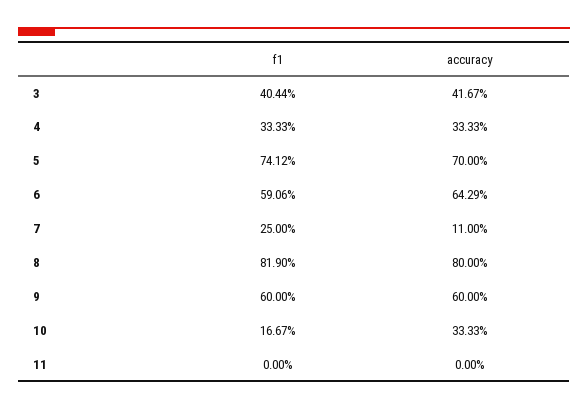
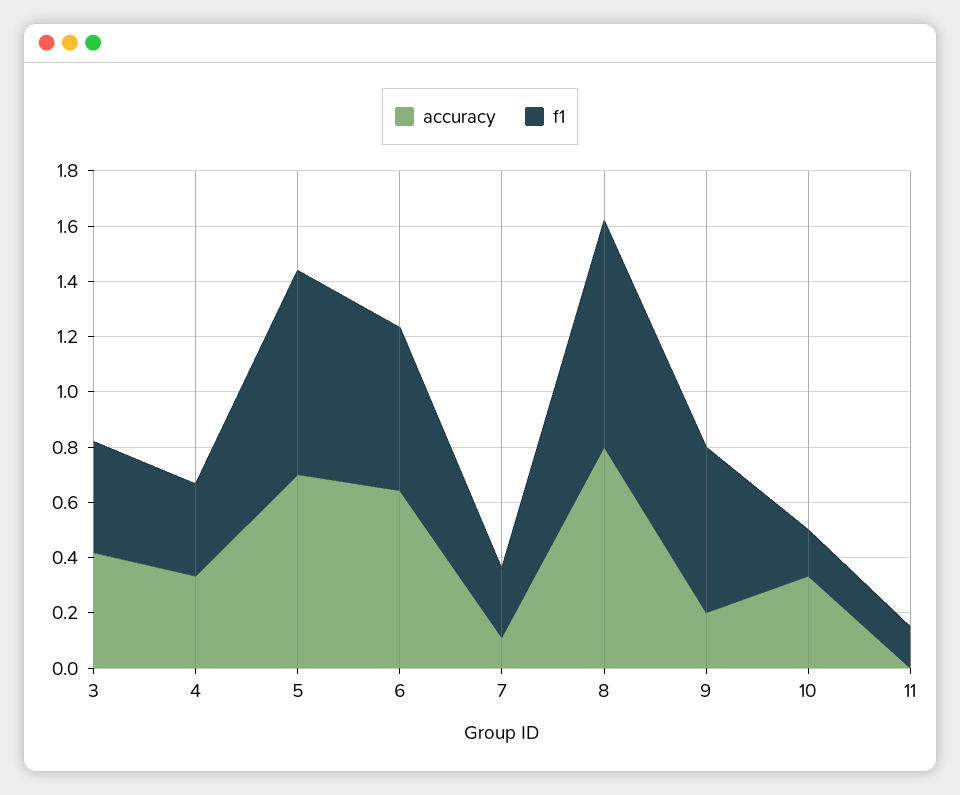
accuracy, 9: 0.6 -> 0.2
f1, 11: 0 -> 0.15

